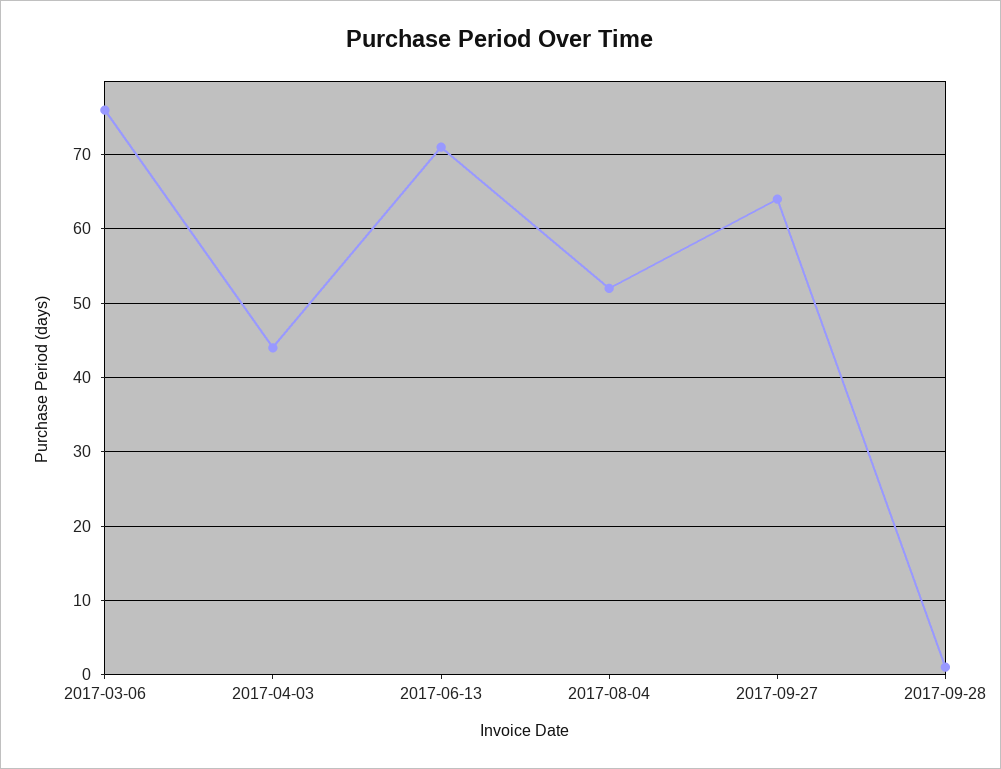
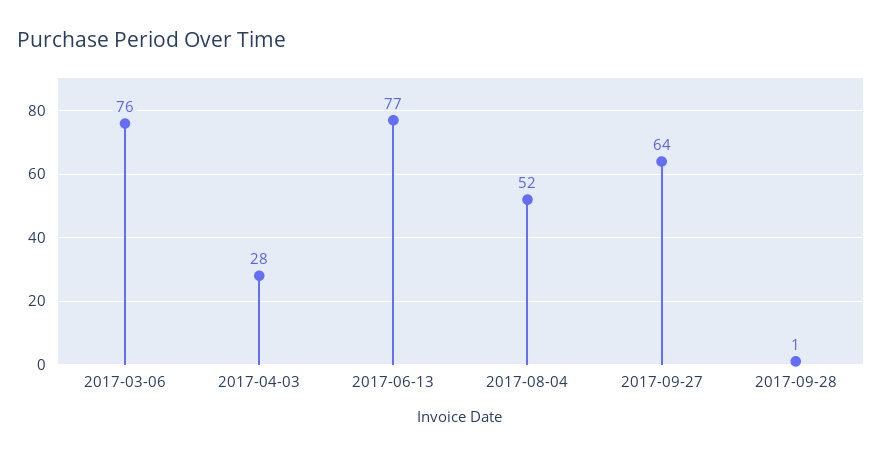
2017-04-03: 44 -> 28
2017-06-13: 71 -> 77

